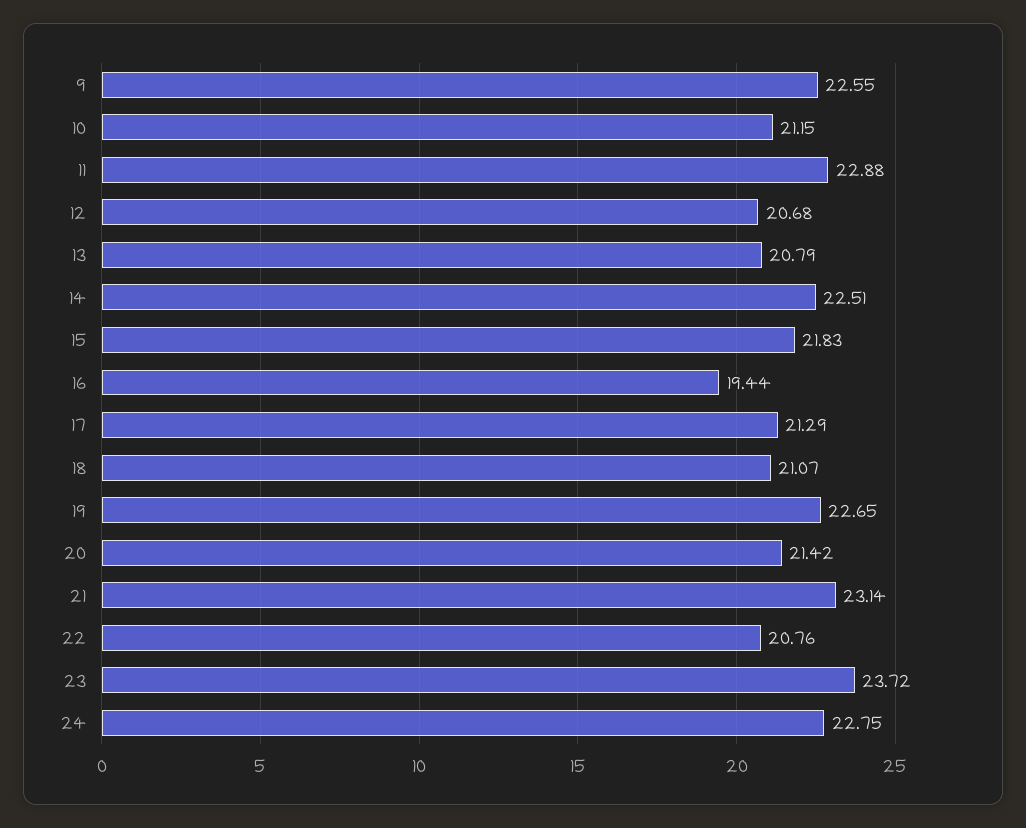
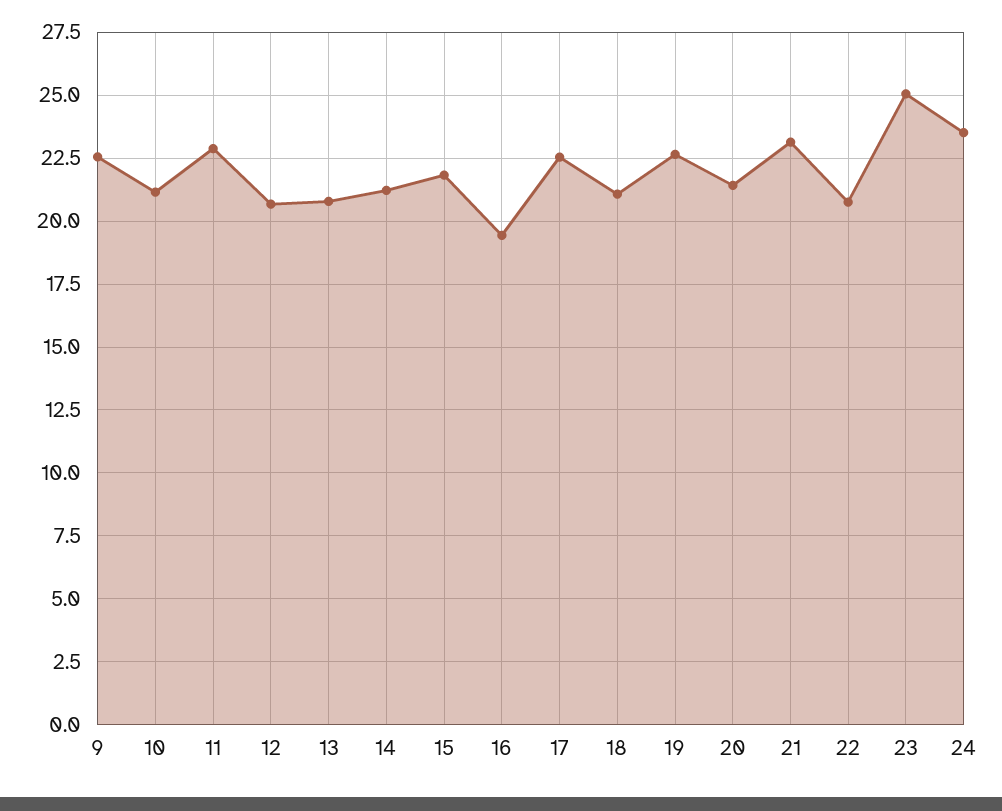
14: 22.51 -> 21.25
17: 21.29 -> 22.5
23: 23.72 -> 25
24: 22.75 -> 23.5

